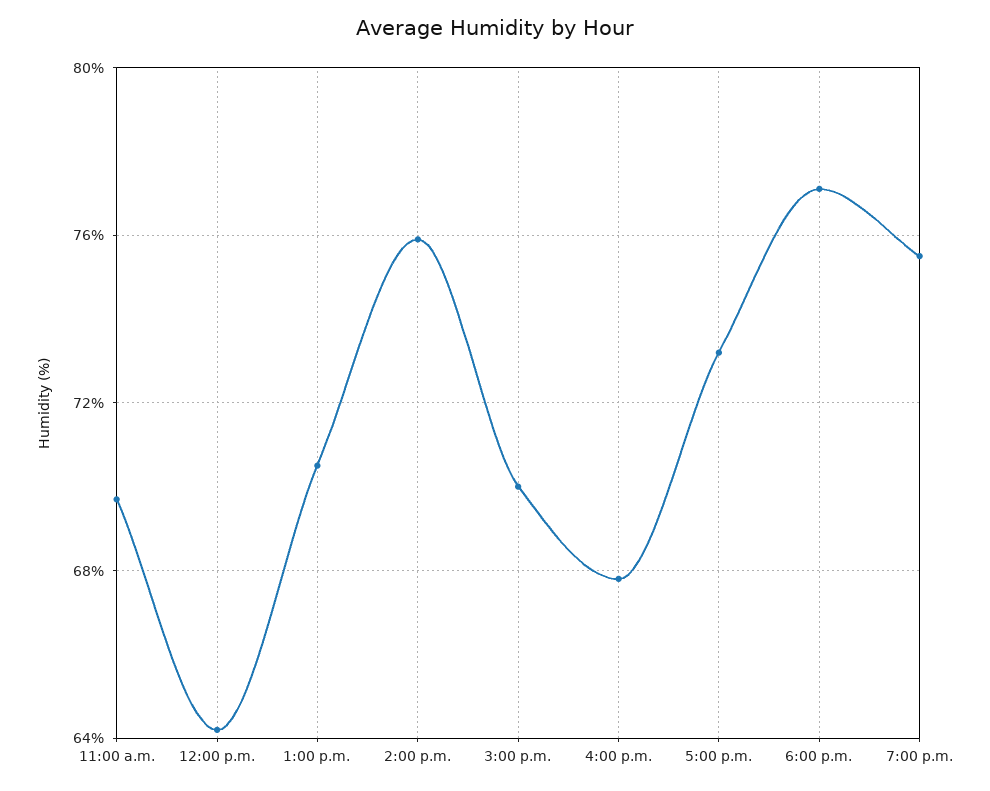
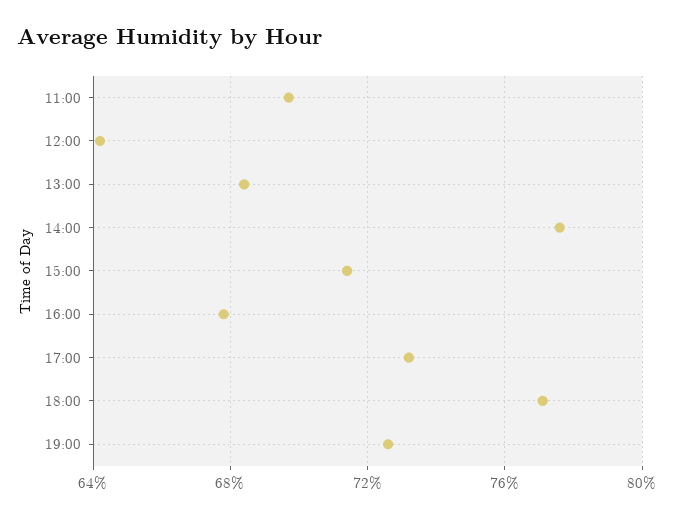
1:00 p.m.: 70.5 -> 68.5
2:00 p.m.: 76 -> 77.5
3:00 p.m.: 70 -> 71.5
7:00 p.m.: 75.5 -> 72.5

